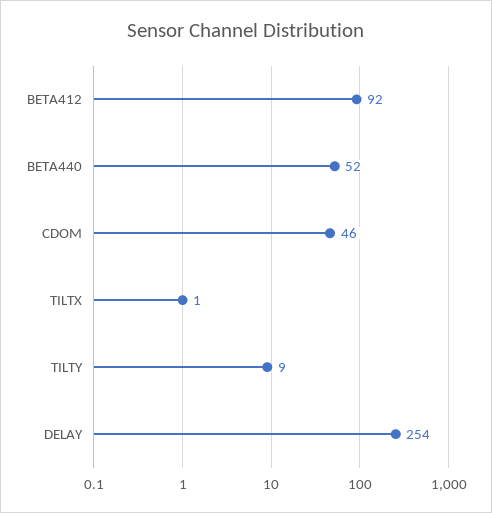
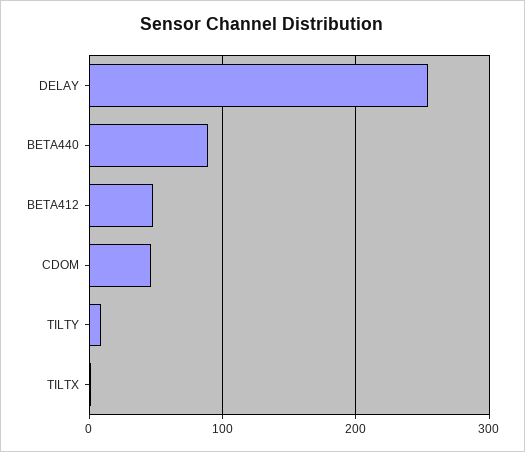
BETA412: 92 -> 50
BETA440: 52 -> 90

